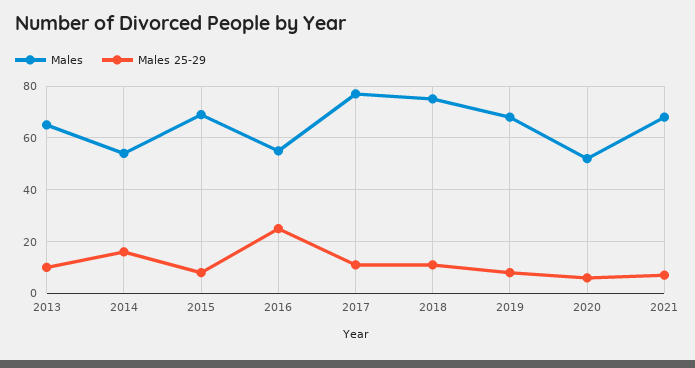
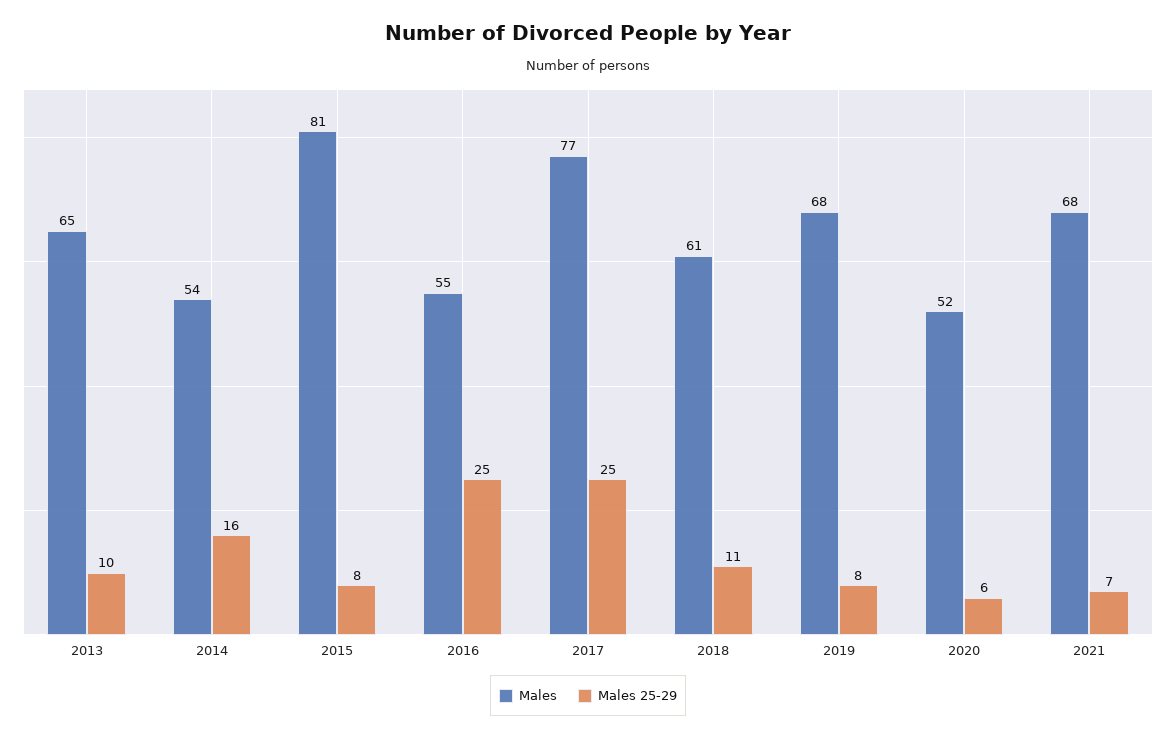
Males, 2015: 70 -> 81
Males 25-29, 2017: 10 -> 25
Males, 2018: 75 -> 61

